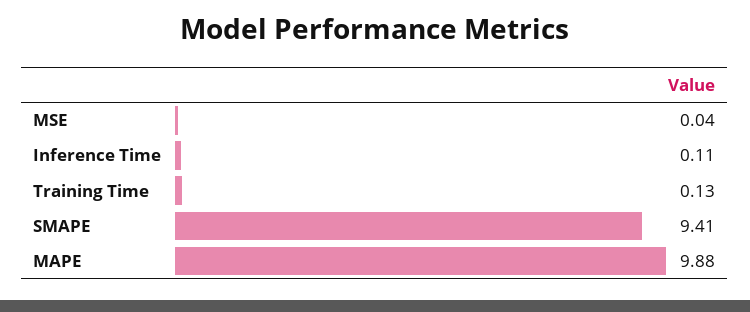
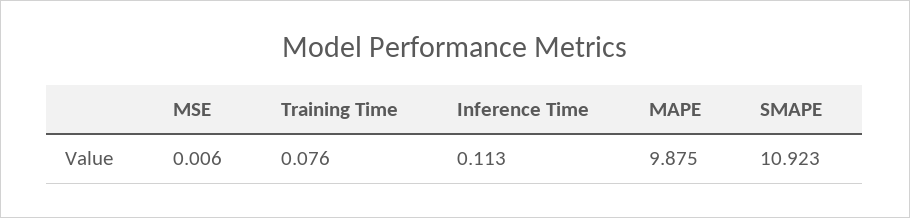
MSE: 0.04 -> 0.006
Training Time: 0.13 -> 0.076
SMAPE: 9.41 -> 10.923

